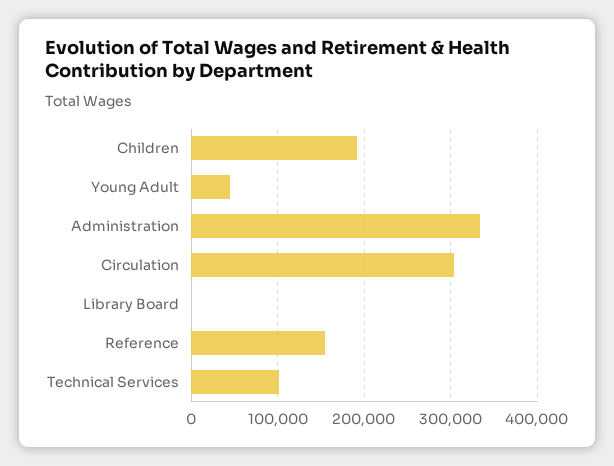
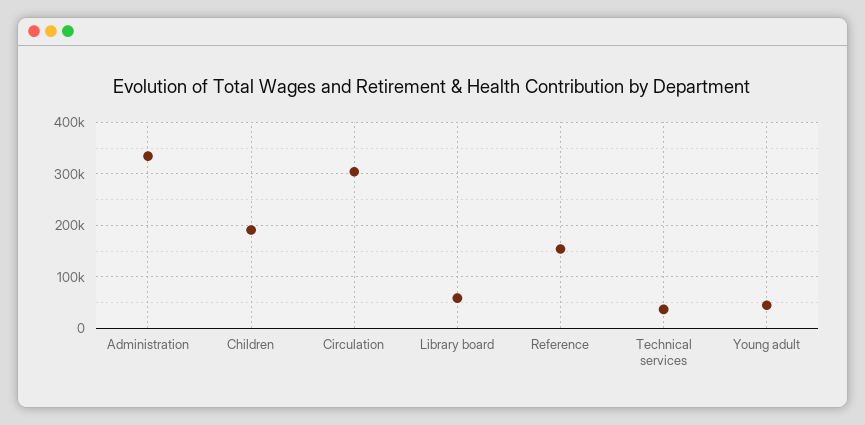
Library Board: 0 -> 60000
Technical Services: 100000 -> 40000

